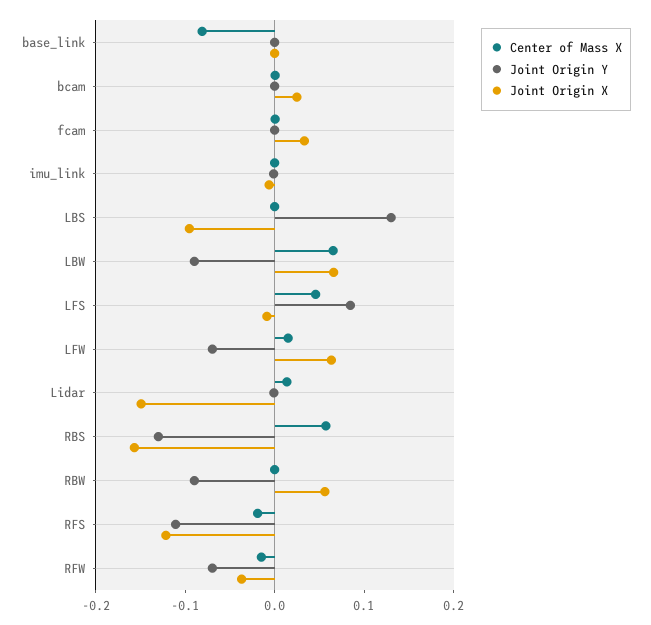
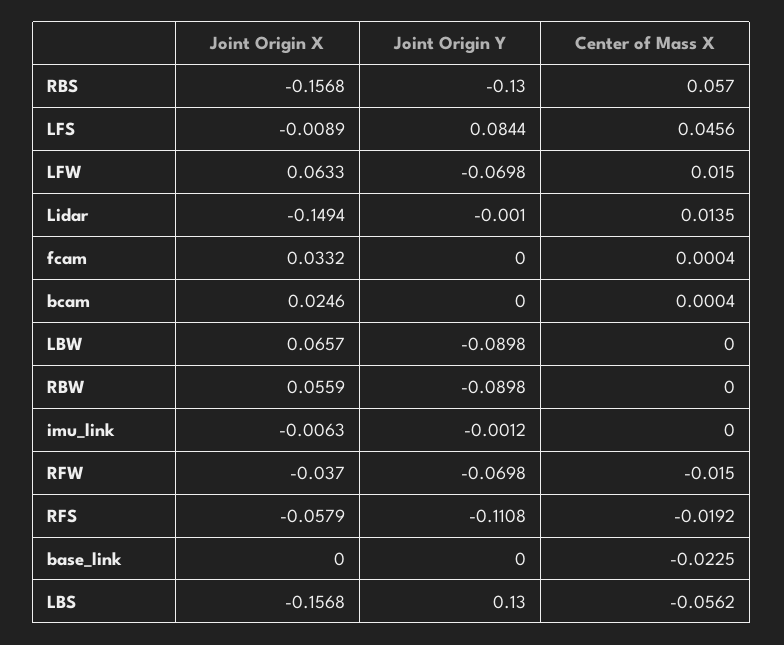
Center of Mass X, base_link: -0.08 -> -0.0225
Center of Mass X, LBS: 0 -> -0.0562
Joint Origin X, LBS: -0.1 -> -0.1568
Center of Mass X, LBW: 0.06 -> 0
Joint Origin X, RFS: -0.12 -> -0.0579

